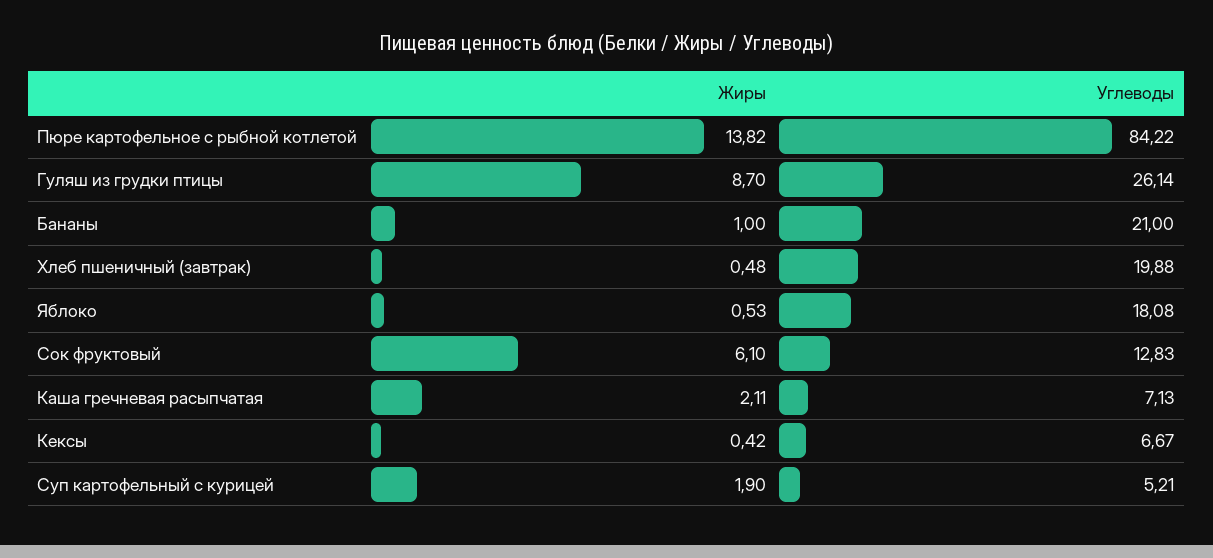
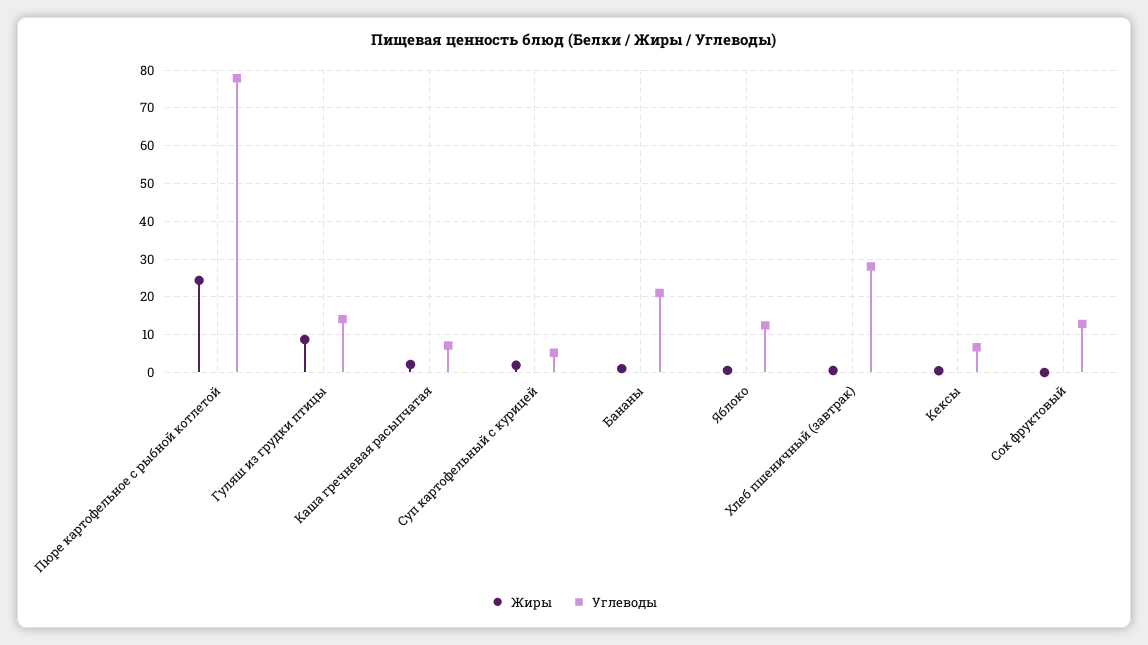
Жиры, Пюре картофельное с рыбной котлетой: 13.82 -> 24
Углеводы, Пюре картофельное с рыбной котлетой: 84.22 -> 78
Углеводы, Гуляш из грудки птицы: 26.14 -> 14
Углеводы, Хлеб пшеничный (завтрак): 19.88 -> 28
Углеводы, Яблоко: 18.08 -> 12
Жиры, Сок фруктовый: 6.1 -> 0

